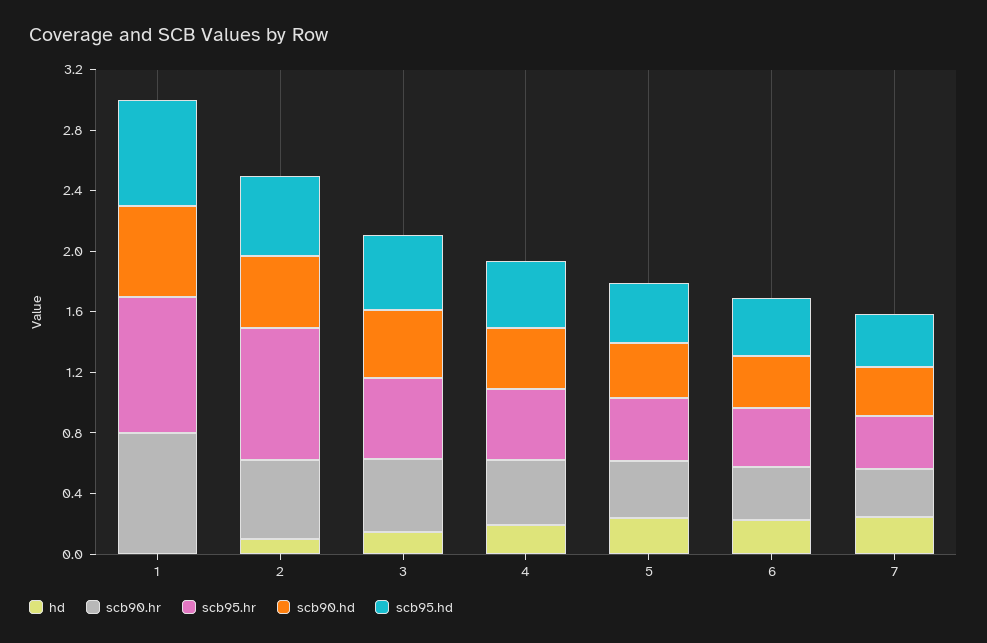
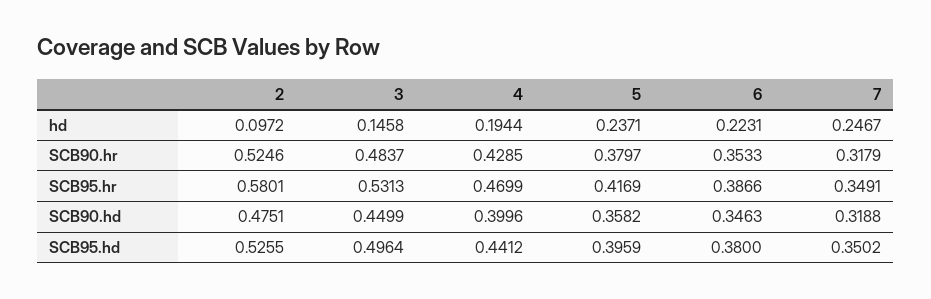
hd, 1: 0 -> none
scb90.hr, 1: 0.8 -> none
scb95.hr, 1: 0.9 -> none
scb90.hd, 1: 0.6 -> none
scb95.hd, 1: 0.7 -> none
scb95.hr, 2: 0.9 -> 0.5801

